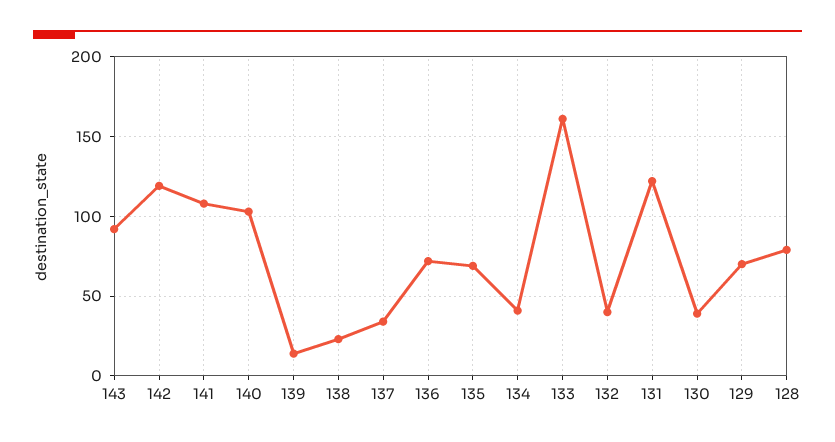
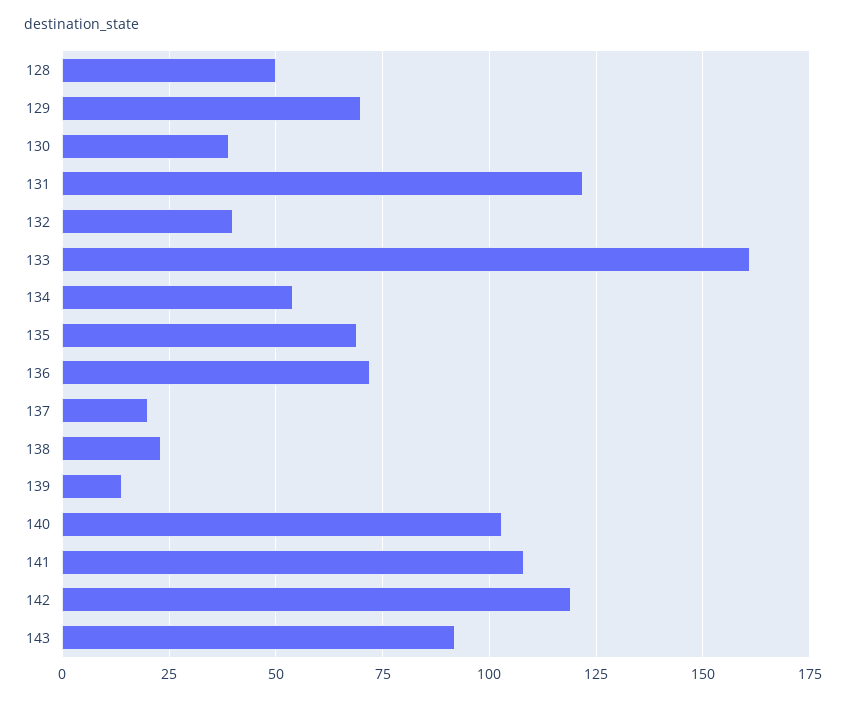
137: 35 -> 20
134: 40 -> 55
128: 80 -> 50

